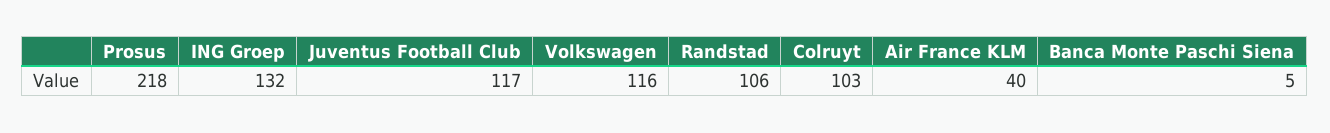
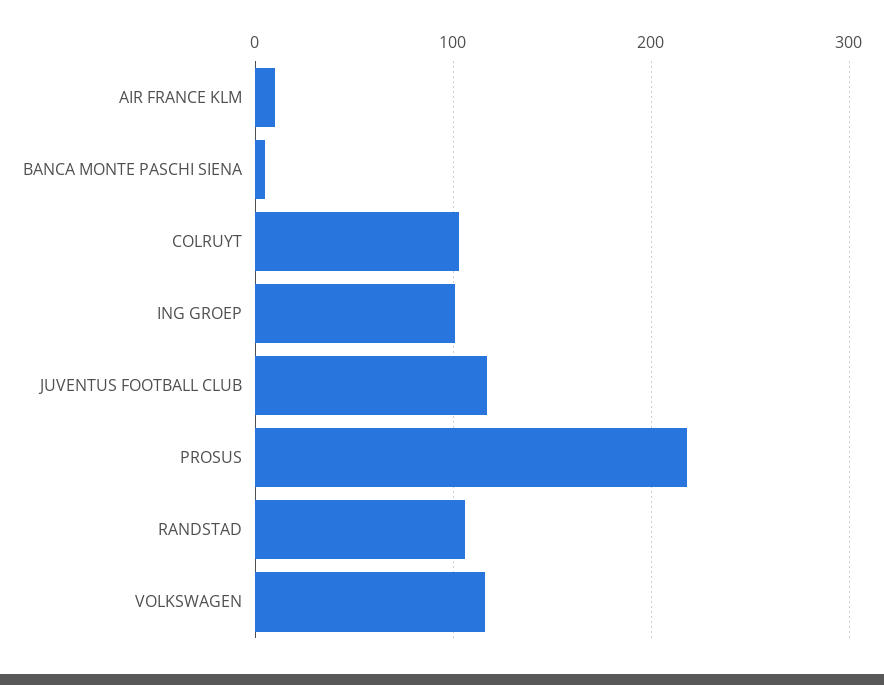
ING Groep: 132 -> 100
Air France KLM: 40 -> 10

